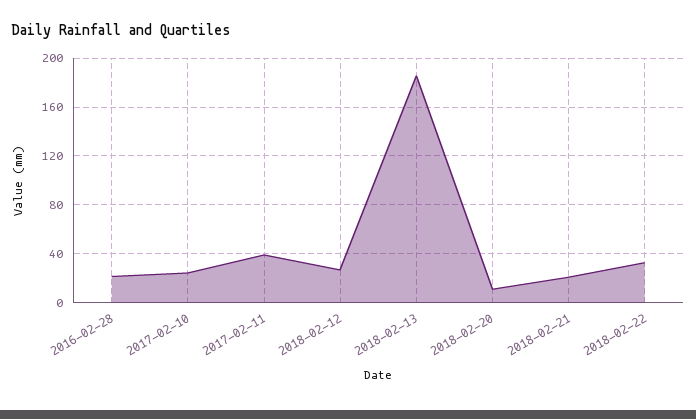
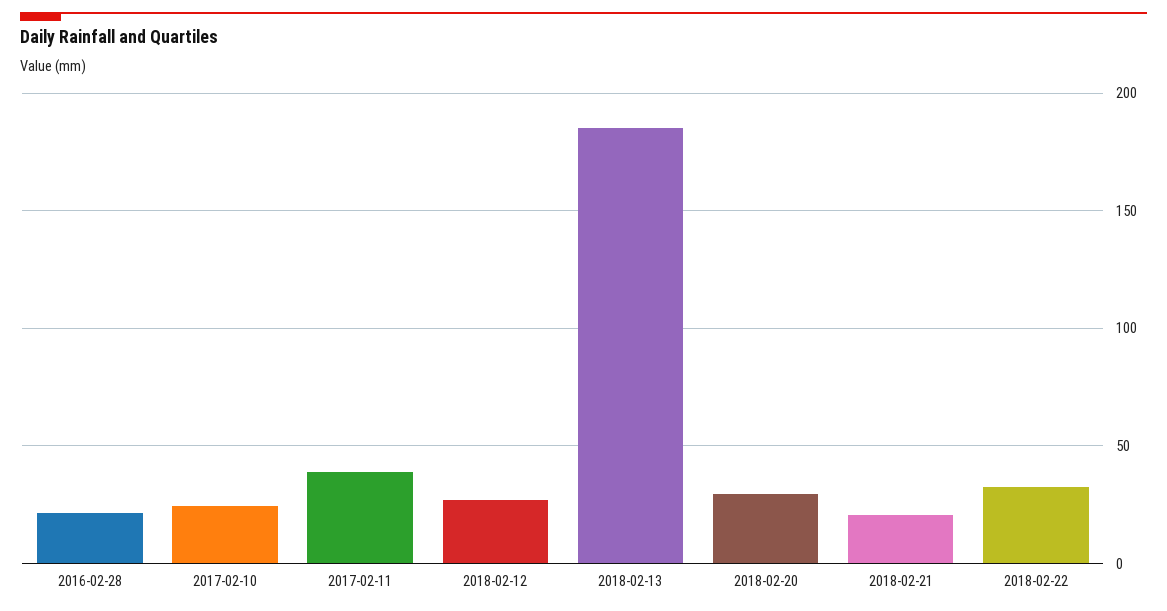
2018-02-20: 10 -> 30

